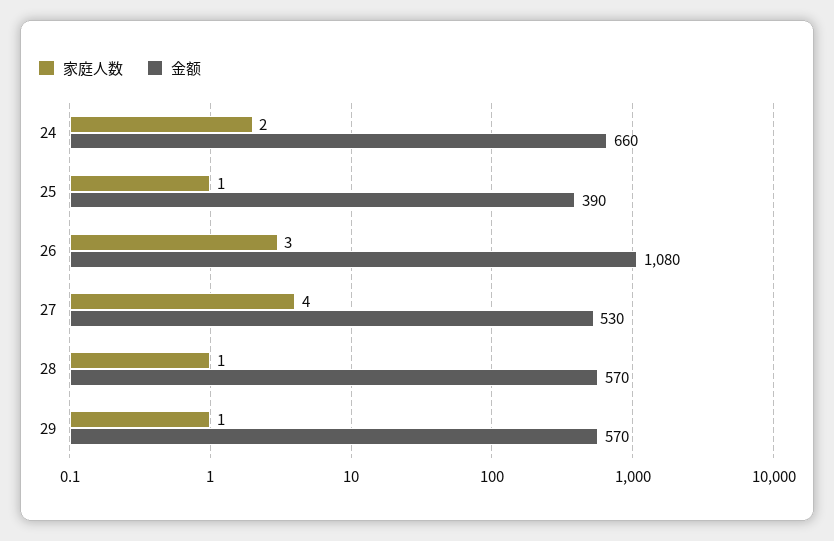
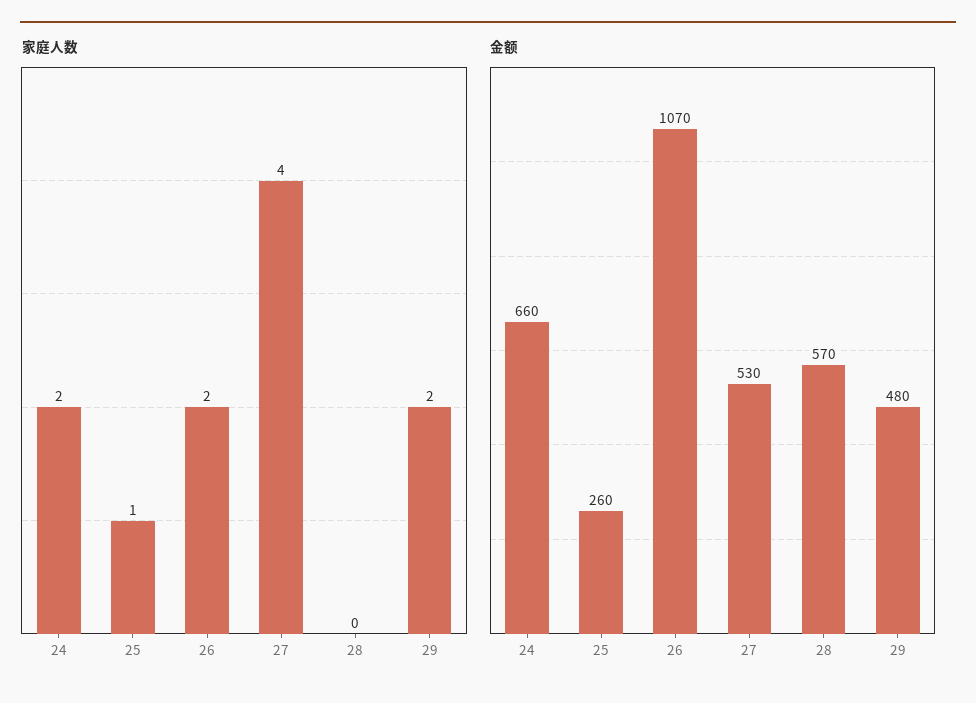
金额, 25: 390 -> 260
家庭人数, 26: 3 -> 2
金额, 26: 1080 -> 1070
家庭人数, 28: 1 -> 0
家庭人数, 29: 1 -> 2
金额, 29: 570 -> 480

